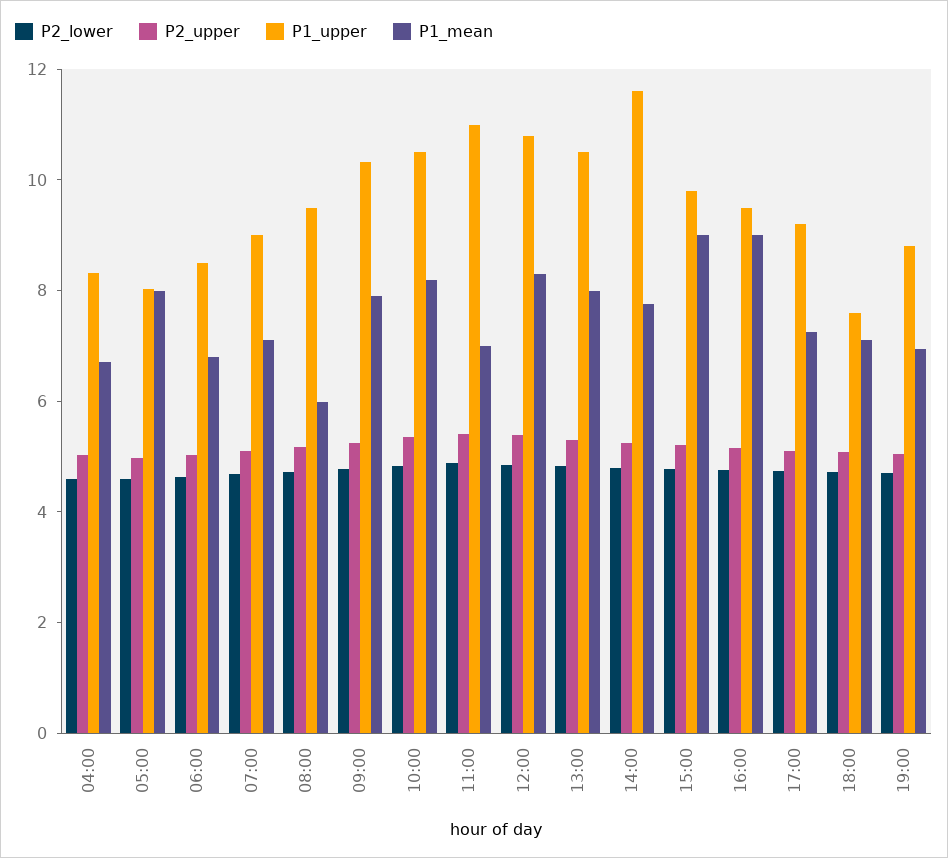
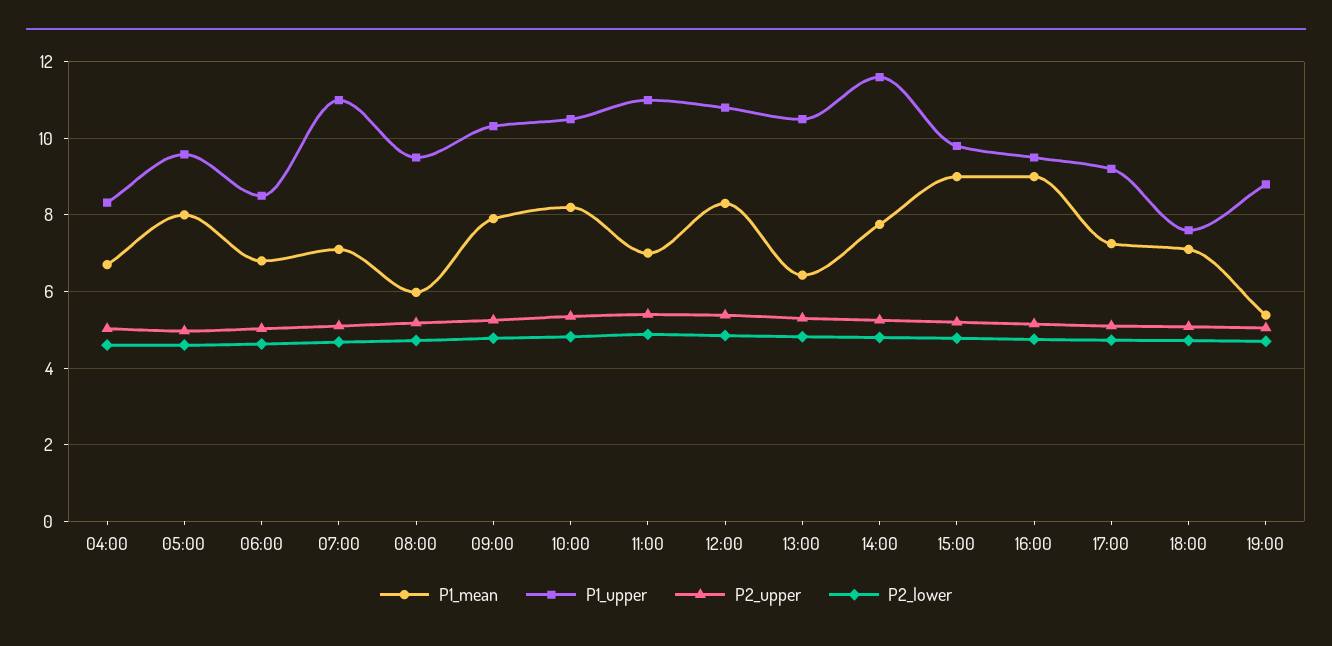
P1_upper, 05:00: 8 -> 9.6
P1_upper, 07:00: 9 -> 11
P1_mean, 13:00: 8 -> 6.4
P1_mean, 19:00: 7 -> 5.4

